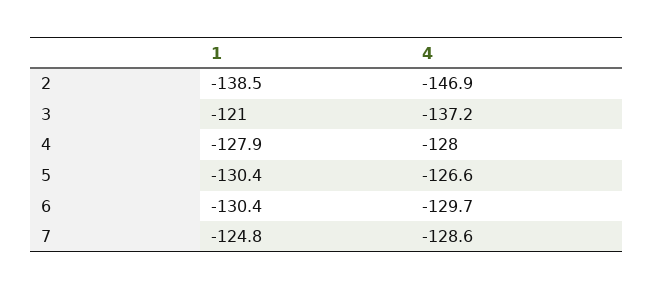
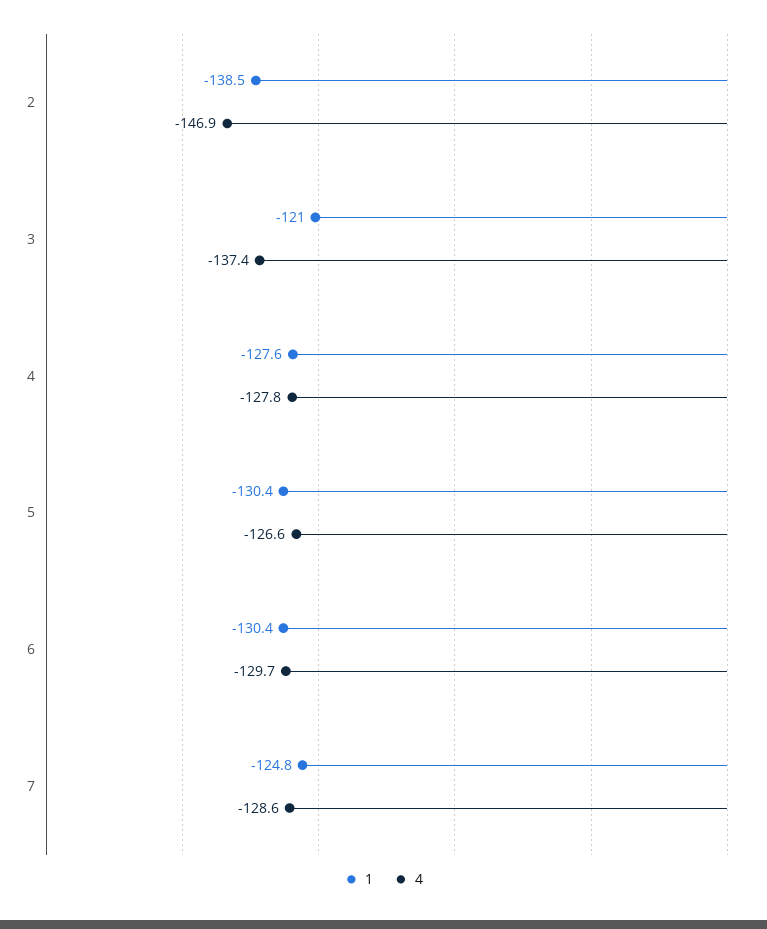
4, 3: -137.2 -> -137.4
1, 4: -127.9 -> -127.6
4, 4: -128 -> -127.8

